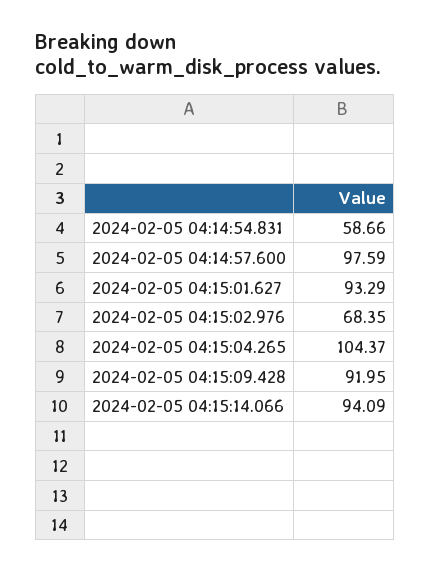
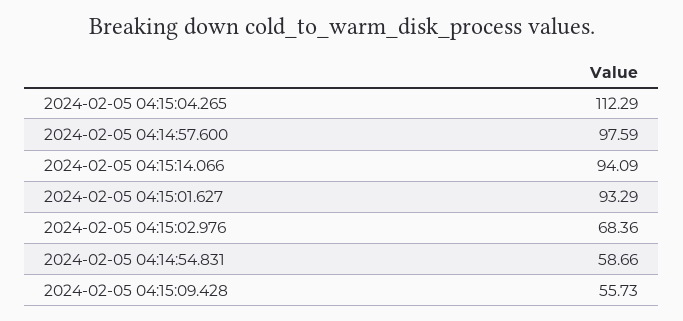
2024-02-05 04:15:02.976: 68.35 -> 68.36
2024-02-05 04:15:04.265: 104.37 -> 112.29
2024-02-05 04:15:09.428: 91.95 -> 55.73

